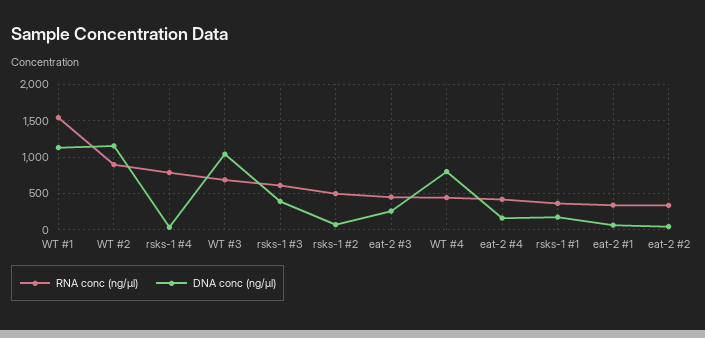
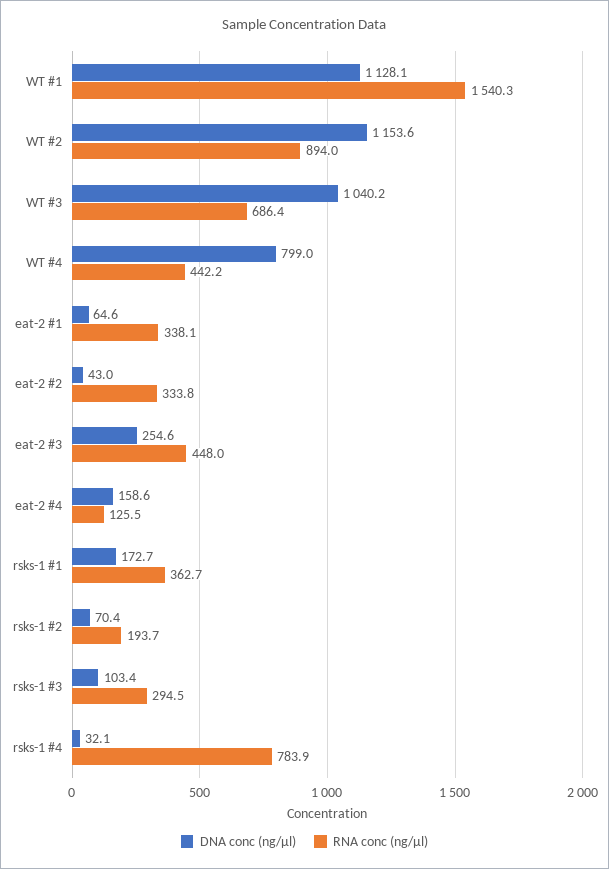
RNA conc (ng/µl), rsks-1 #3: 600 -> 294.5
DNA conc (ng/µl), rsks-1 #3: 400 -> 103.4
RNA conc (ng/µl), rsks-1 #2: 500 -> 193.7
RNA conc (ng/µl), eat-2 #4: 400 -> 125.5

